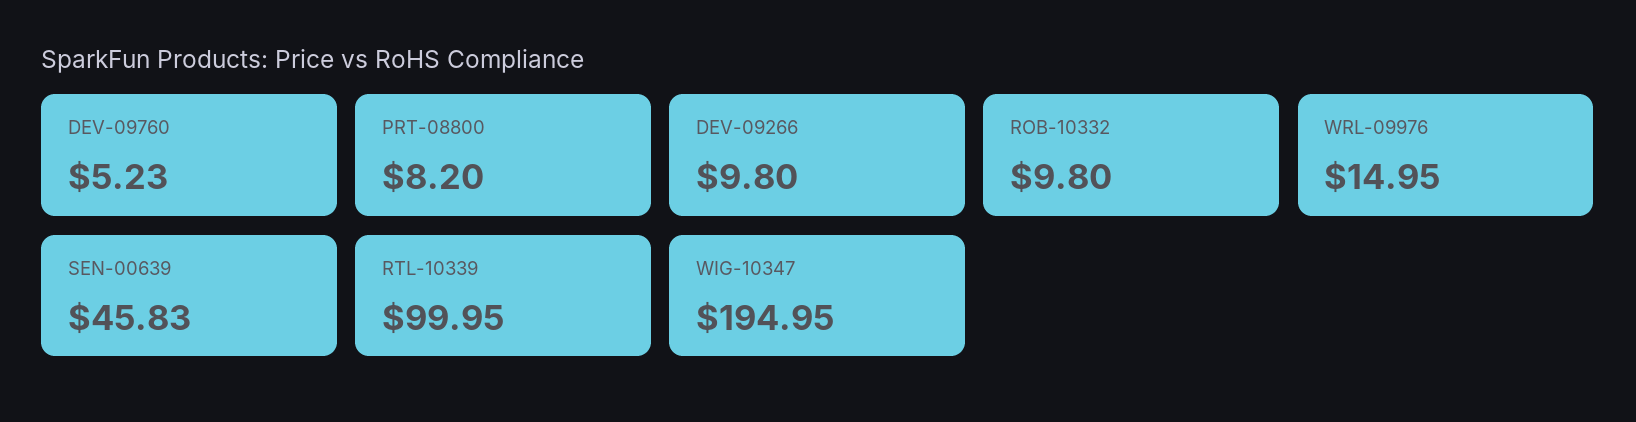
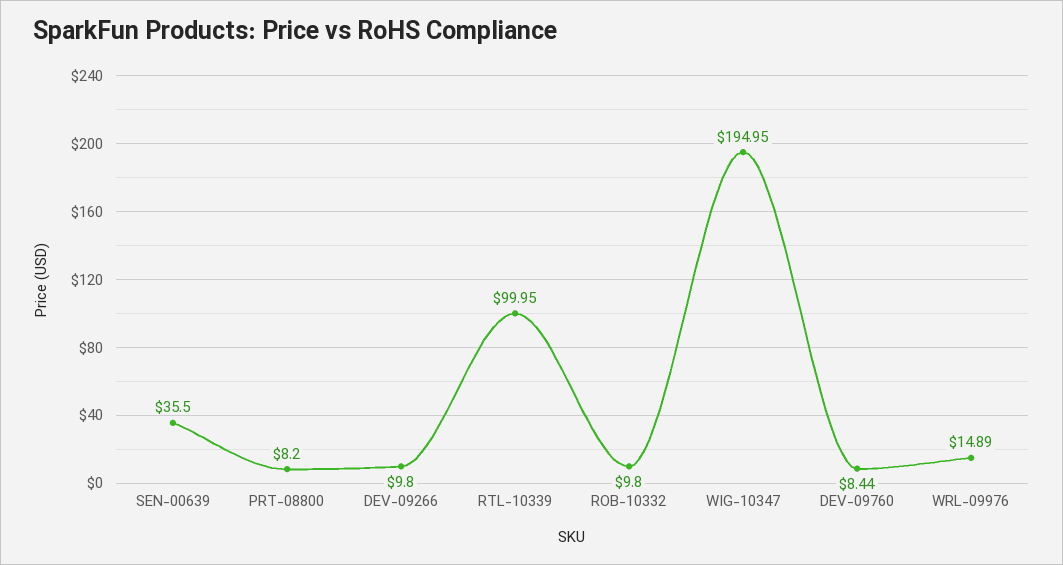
DEV-09760: 5.23 -> 8.44
WRL-09976: 14.95 -> 14.89
SEN-00639: 45.83 -> 35.5

